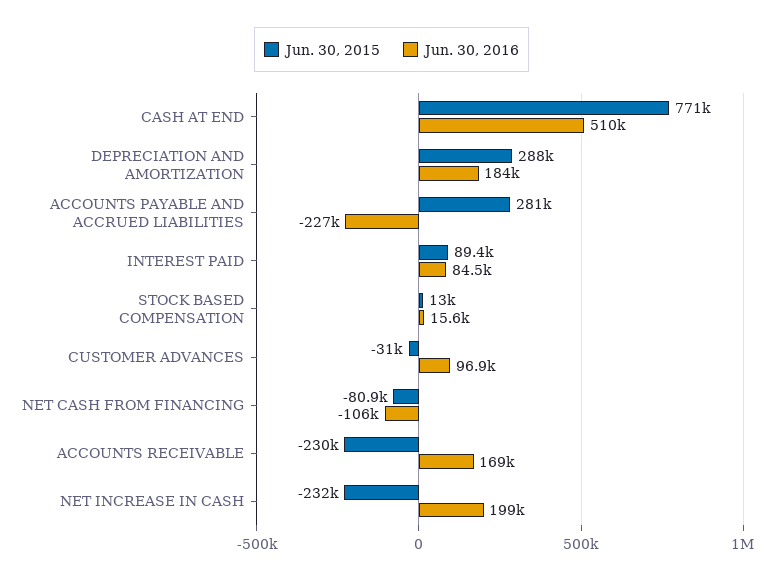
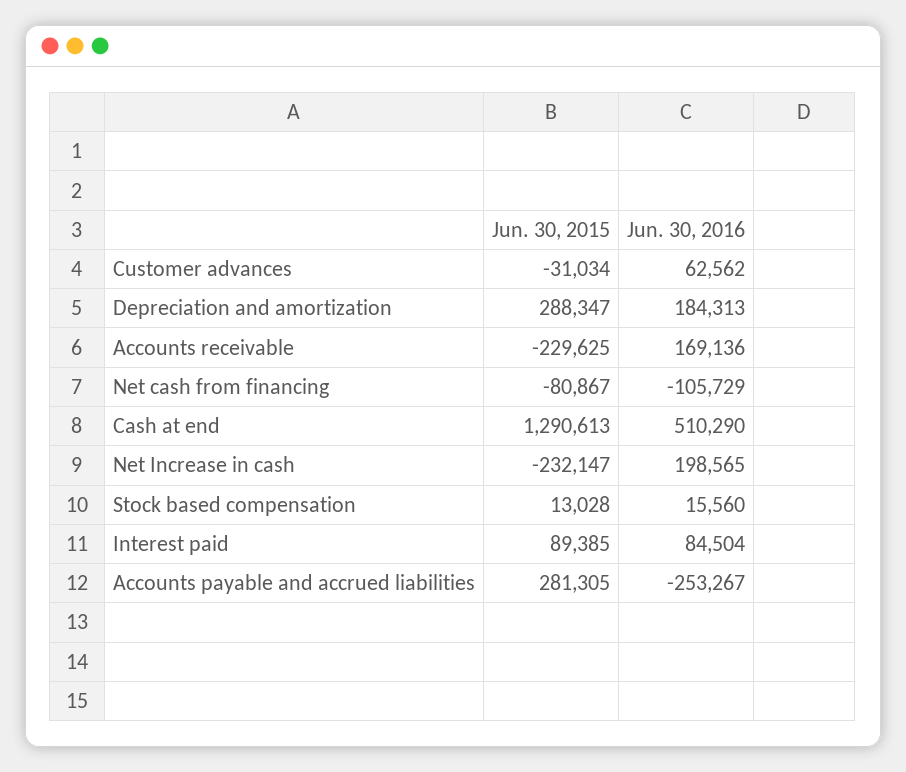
Jun. 30, 2015, CASH AT END: 771000 -> 1290613
Jun. 30, 2016, ACCOUNTS PAYABLE AND ACCRUED LIABILITIES: -227000 -> -253267
Jun. 30, 2016, CUSTOMER ADVANCES: 96900 -> 62562

